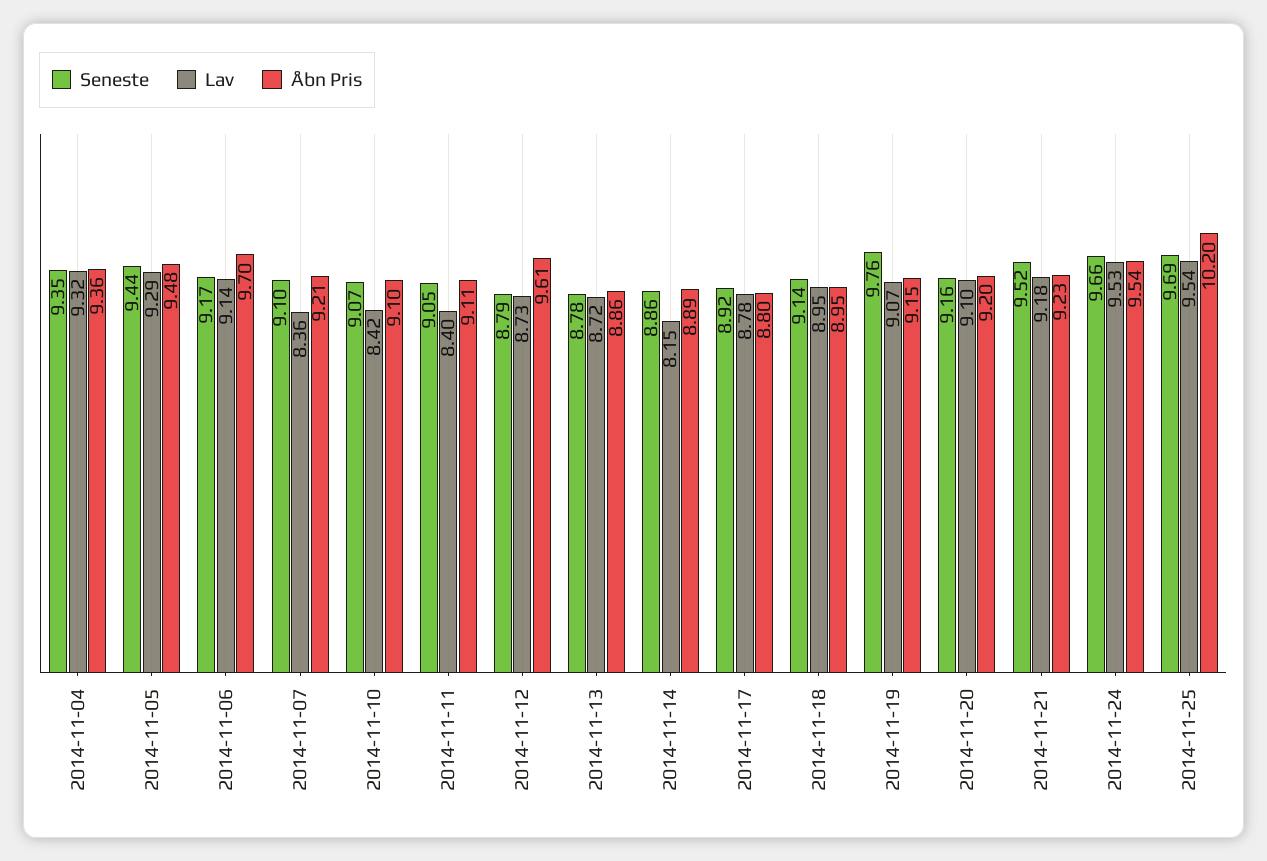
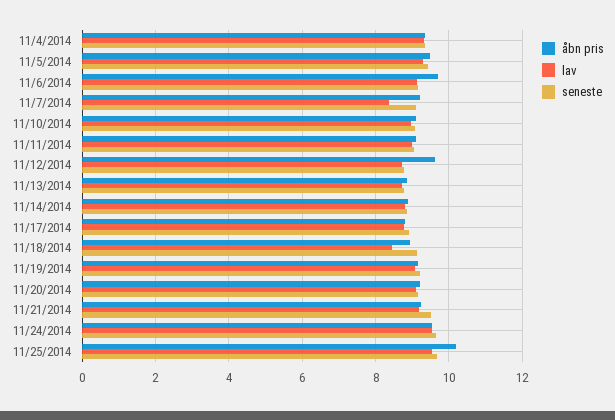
Lav, 2014-11-10: 8.42 -> 9
Lav, 2014-11-11: 8.4 -> 9
Lav, 2014-11-14: 8.15 -> 8.8
Lav, 2014-11-18: 8.95 -> 8.4
Seneste, 2014-11-19: 9.76 -> 9.2

